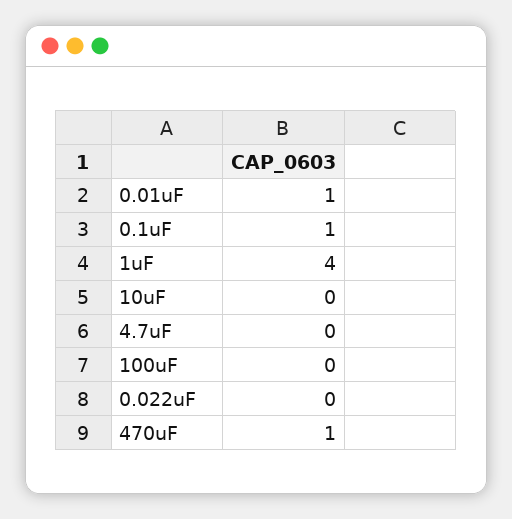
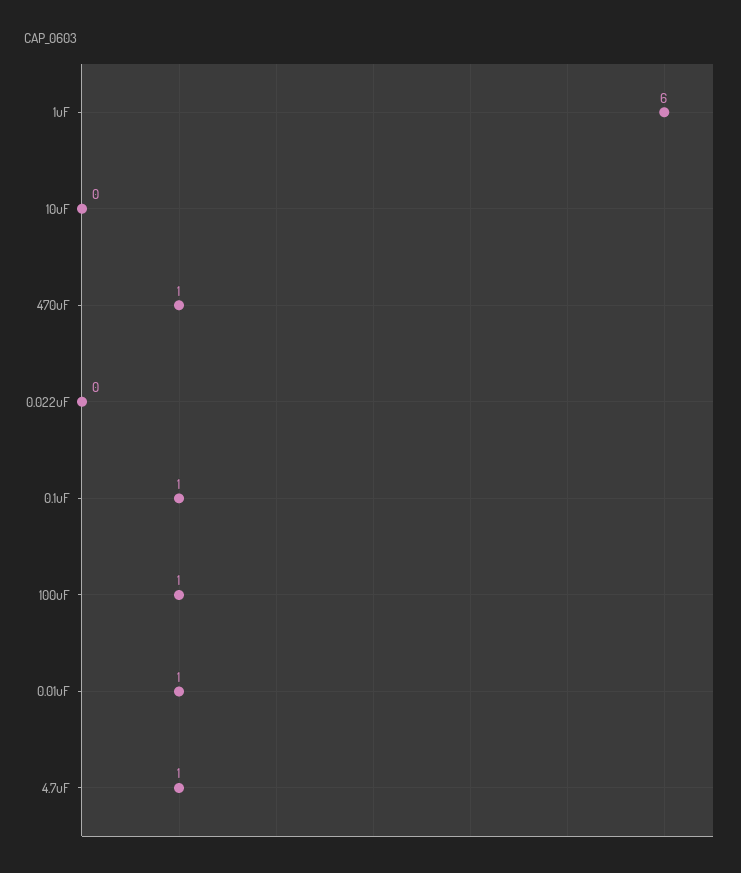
1uF: 4 -> 6
4.7uF: 0 -> 1
100uF: 0 -> 1

